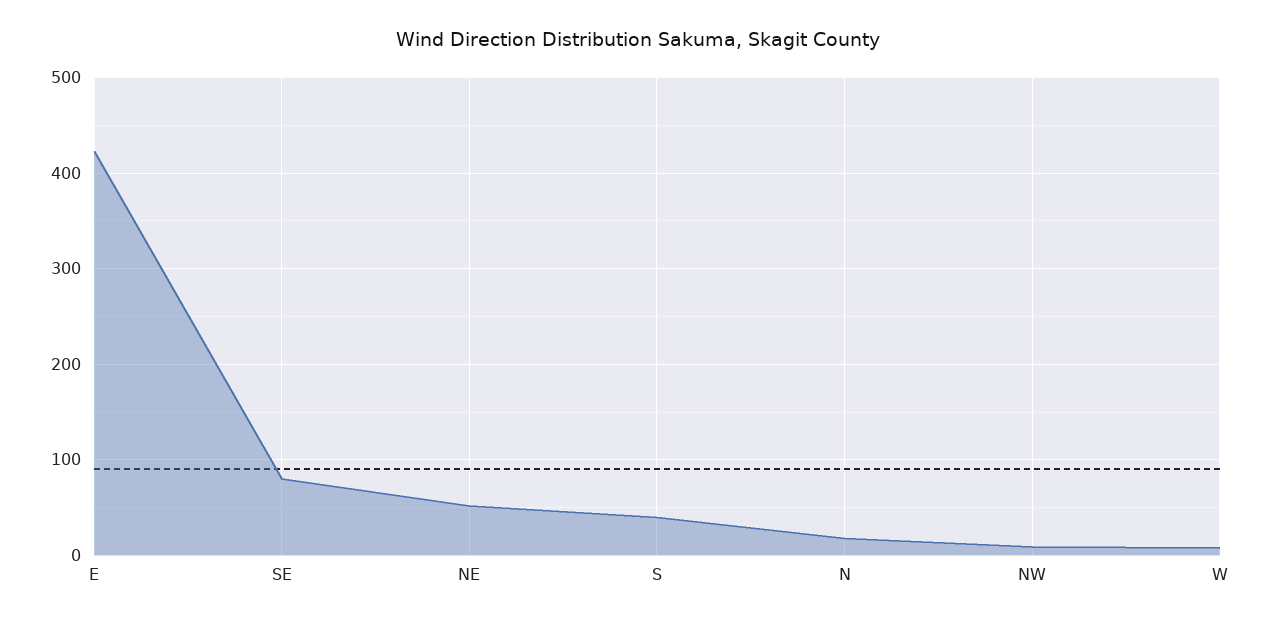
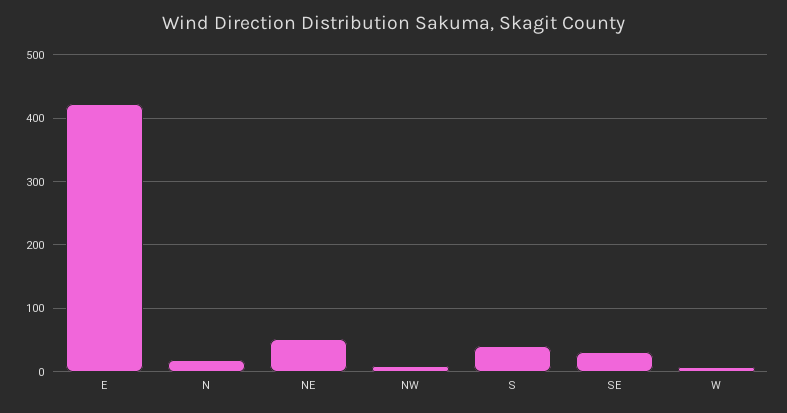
SE: 80 -> 30

